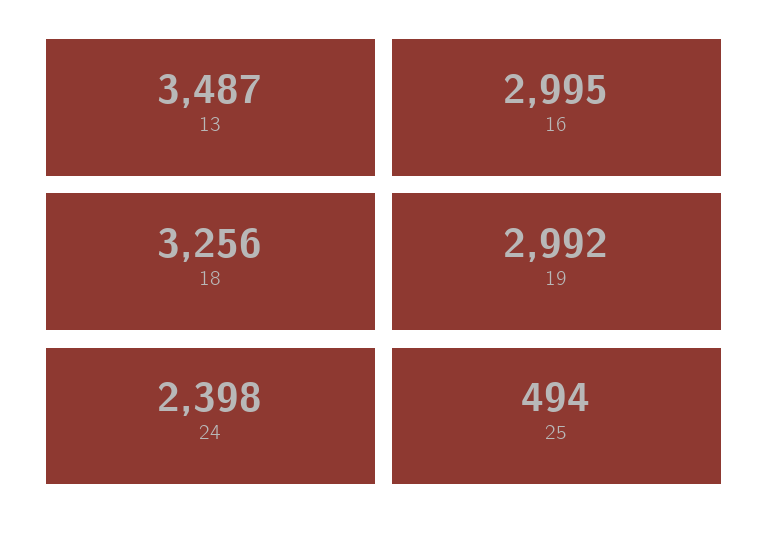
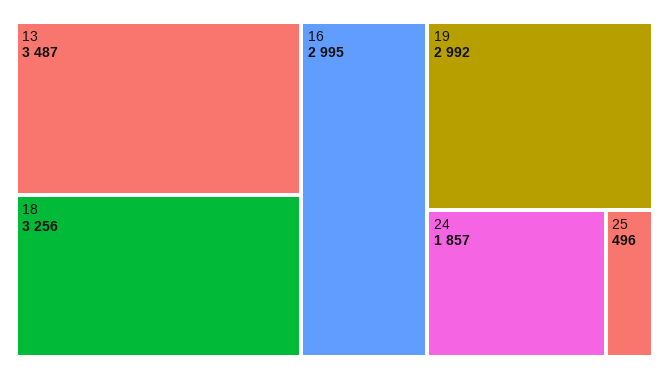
24: 2398 -> 1857
25: 494 -> 496

